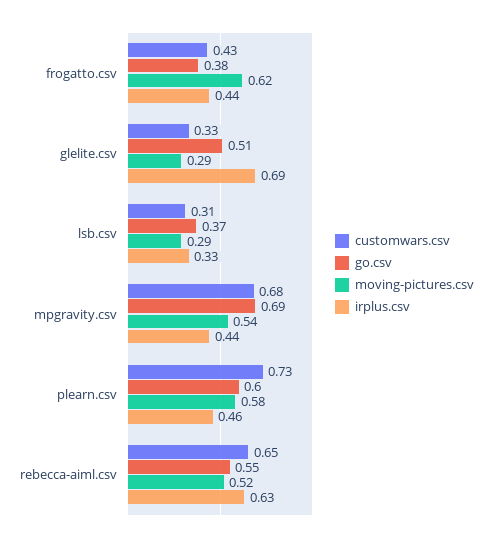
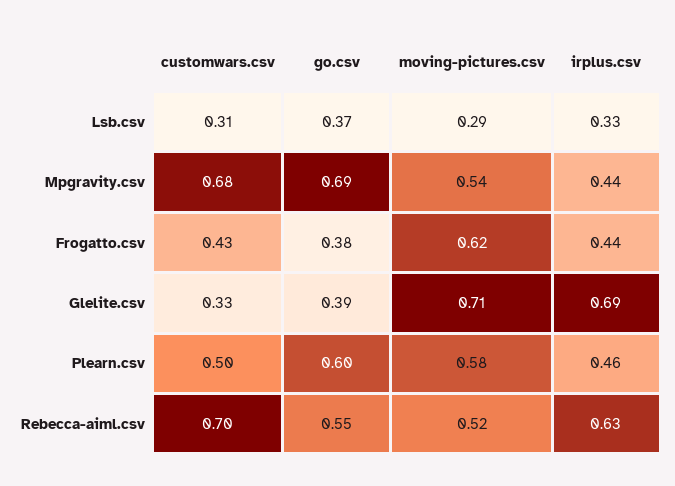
go.csv, glelite.csv: 0.51 -> 0.39
moving-pictures.csv, glelite.csv: 0.29 -> 0.71
customwars.csv, plearn.csv: 0.73 -> 0.5
customwars.csv, rebecca-aiml.csv: 0.65 -> 0.7

